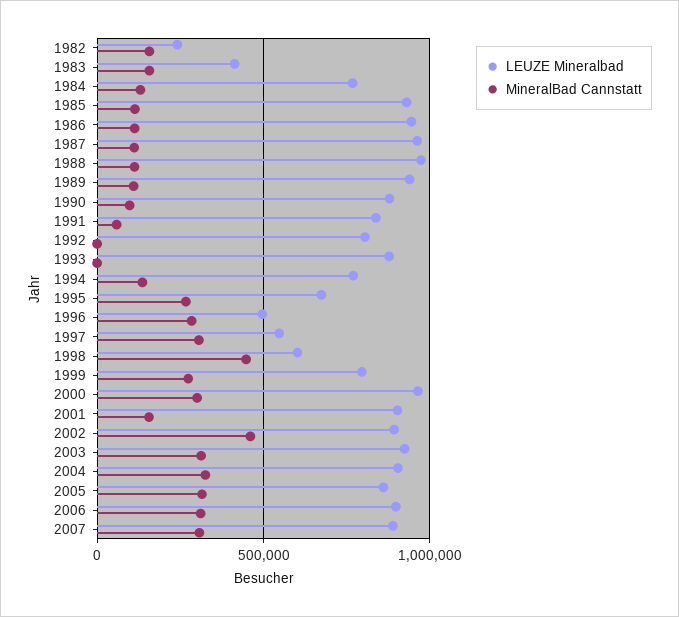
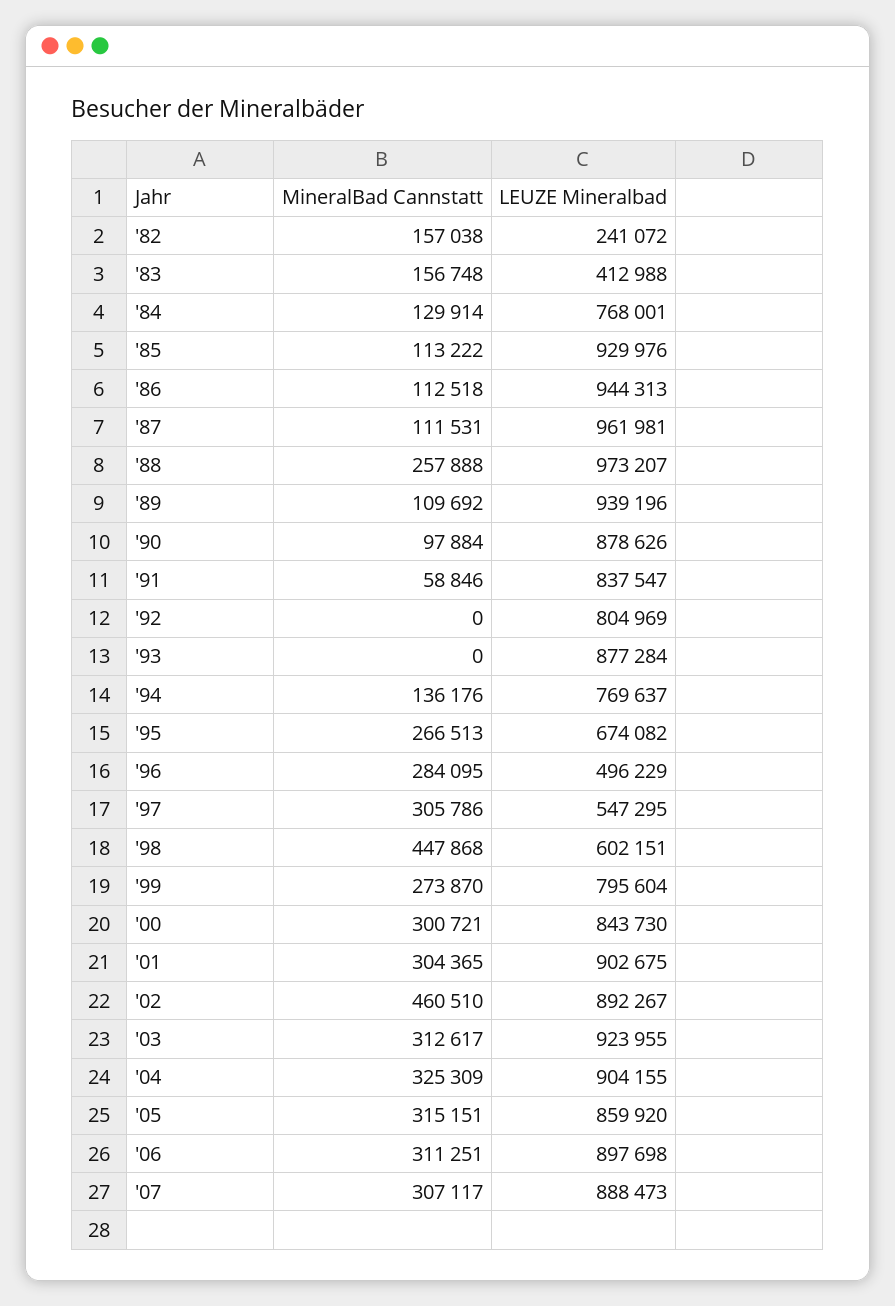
MineralBad Cannstatt, 1988: 100000 -> 257888
LEUZE Mineralbad, 2000: 950000 -> 843730
MineralBad Cannstatt, 2001: 150000 -> 304365

